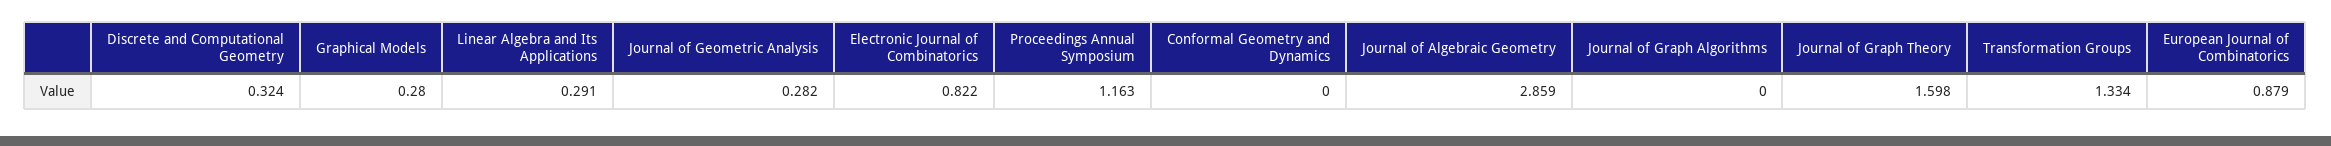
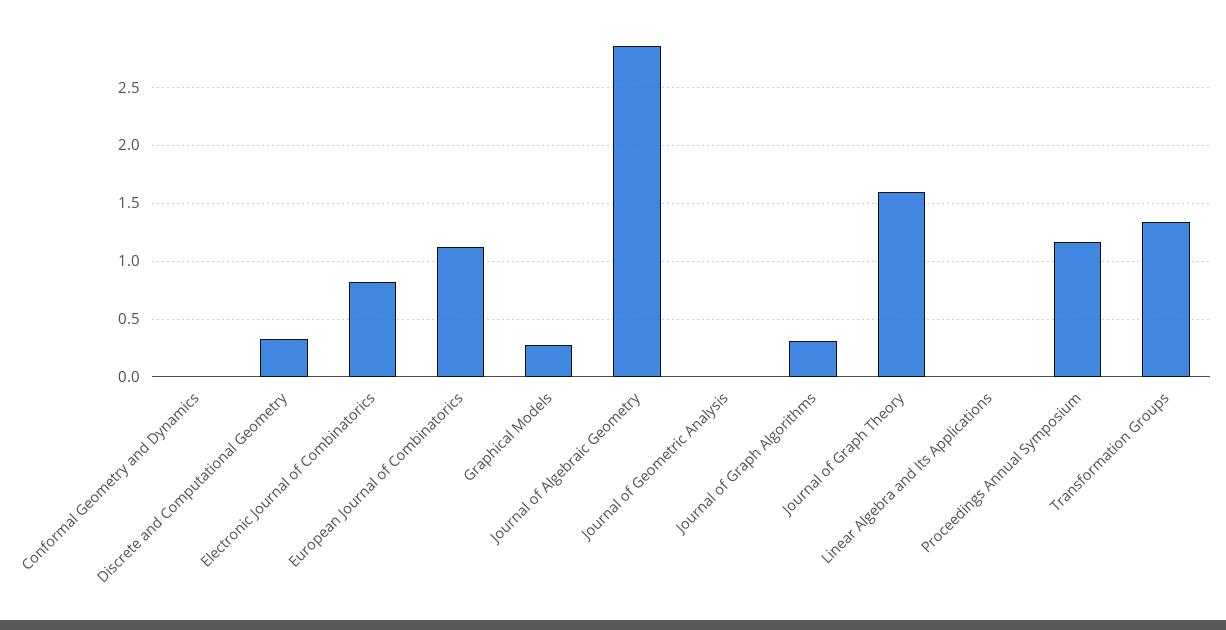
Linear Algebra and Its Applications: 0.291 -> 0
Journal of Geometric Analysis: 0.282 -> 0
Journal of Graph Algorithms: 0 -> 0.3
European Journal of Combinatorics: 0.879 -> 1.1

